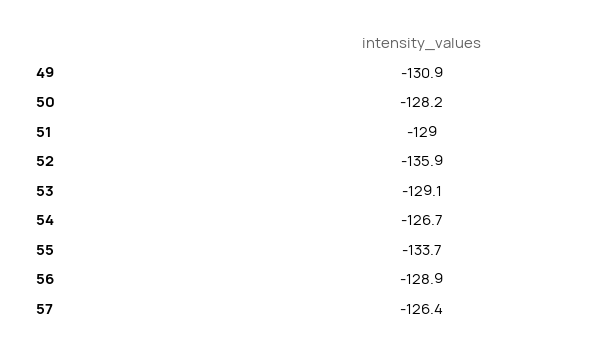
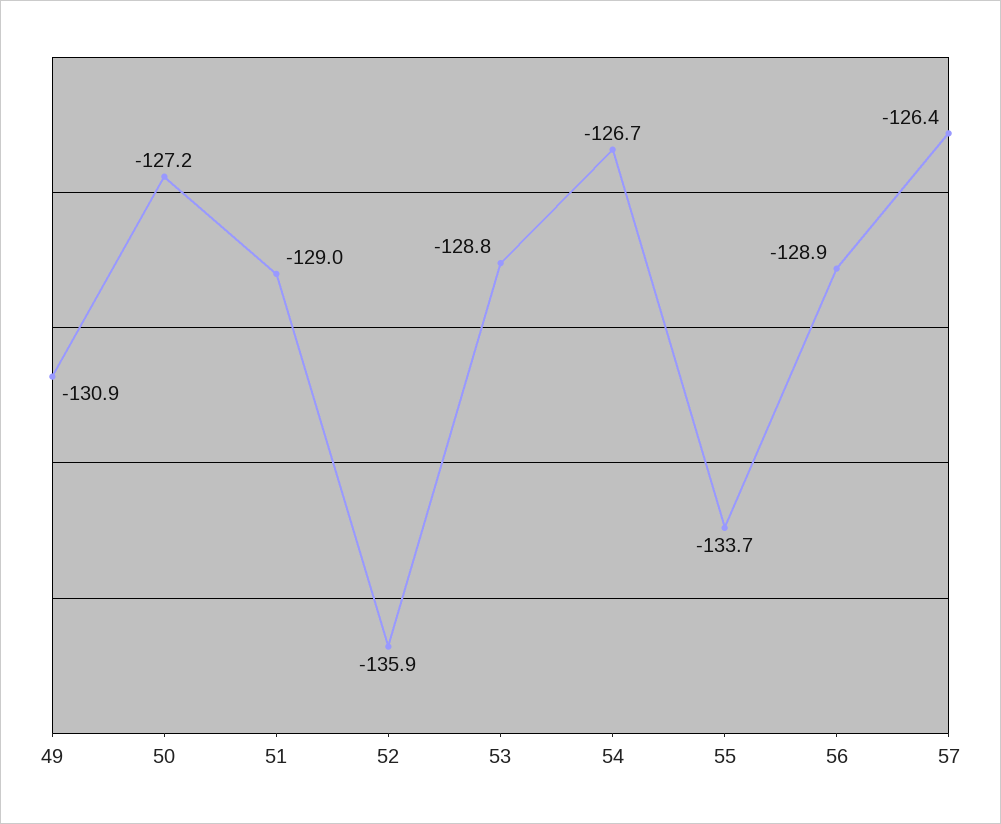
50: -128.2 -> -127.2
53: -129.1 -> -128.8

